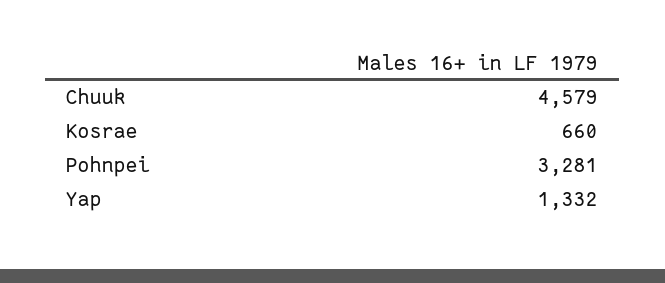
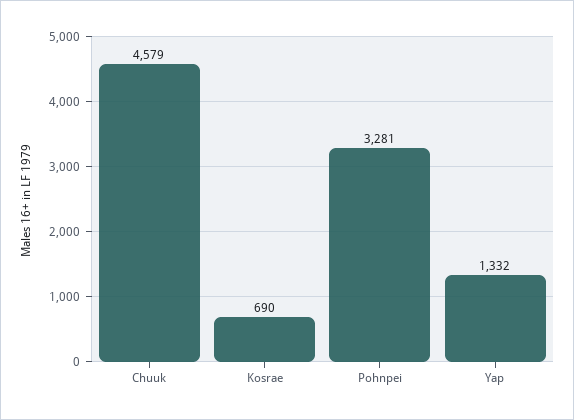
Kosrae: 660 -> 690

